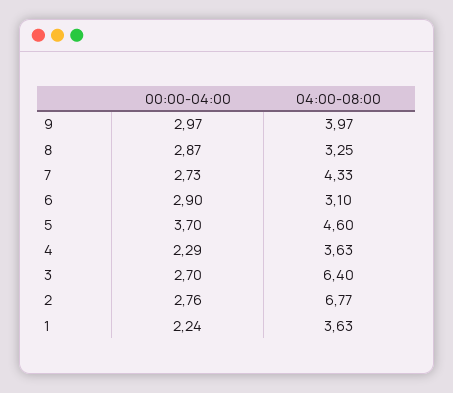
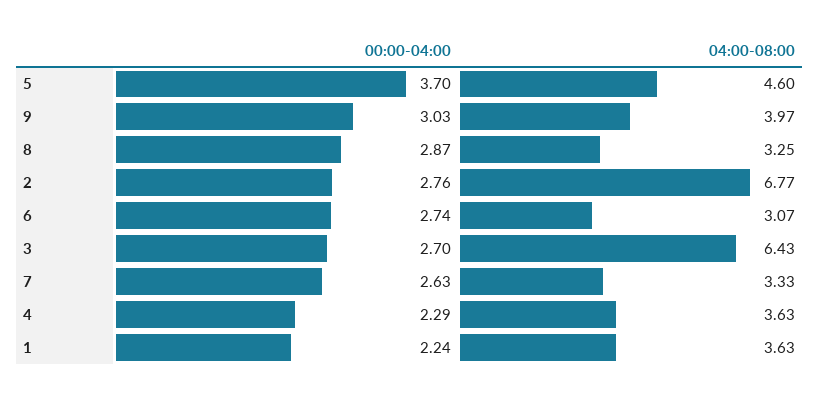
00:00-04:00, 9: 2.97 -> 3.03
00:00-04:00, 7: 2.73 -> 2.63
04:00-08:00, 7: 4.33 -> 3.33
00:00-04:00, 6: 2.9 -> 2.74
04:00-08:00, 6: 3.1 -> 3.07
04:00-08:00, 3: 6.4 -> 6.43

